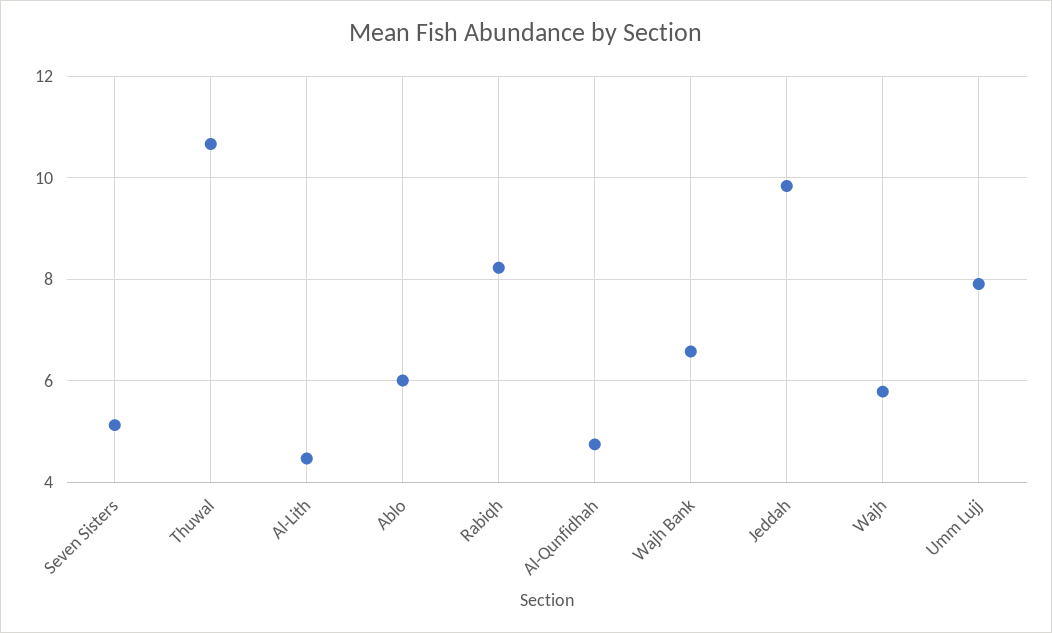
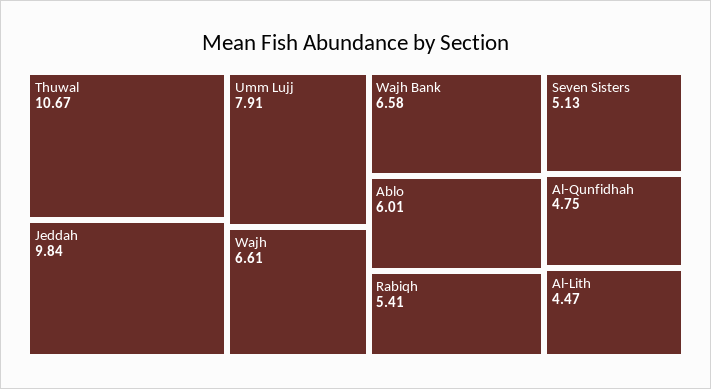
Rabiqh: 8.2 -> 5.41
Wajh: 5.8 -> 6.61

